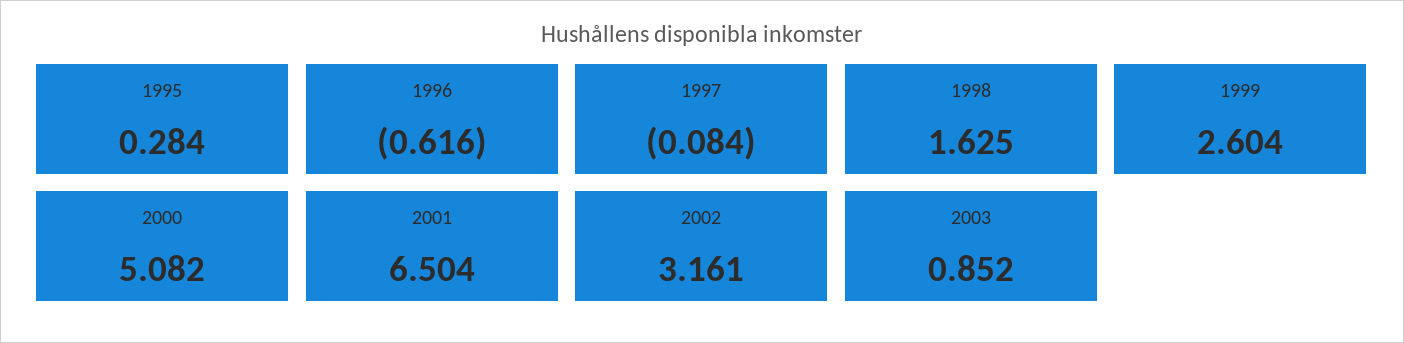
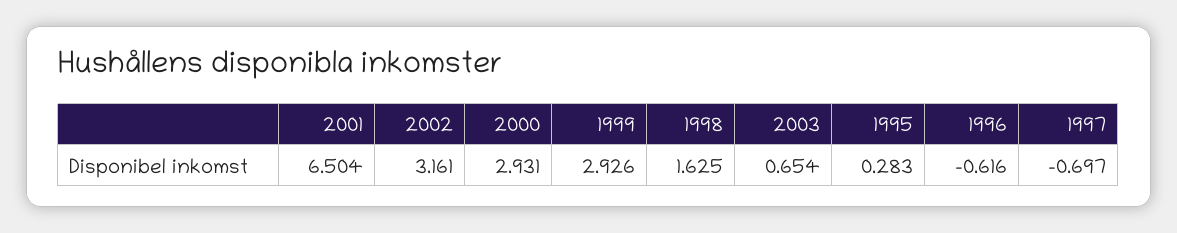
1995: 0.284 -> 0.283
1997: -0.084 -> -0.697
1999: 2.604 -> 2.926
2000: 5.082 -> 2.931
2003: 0.852 -> 0.654

